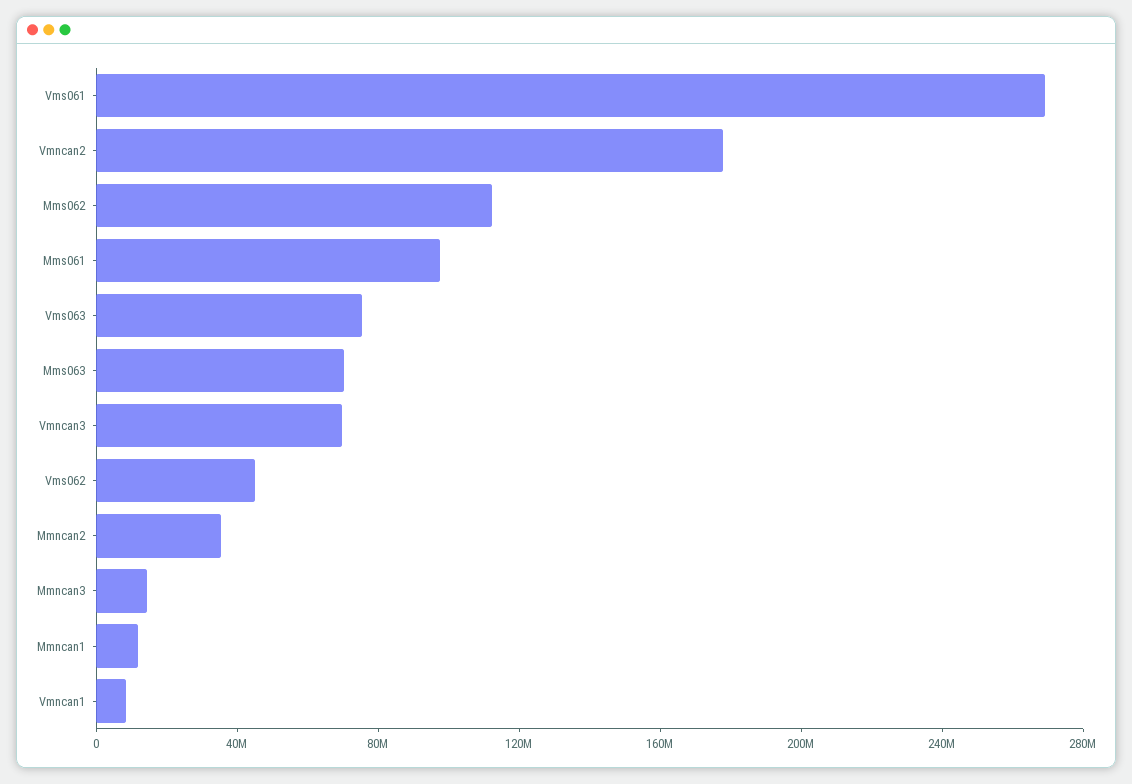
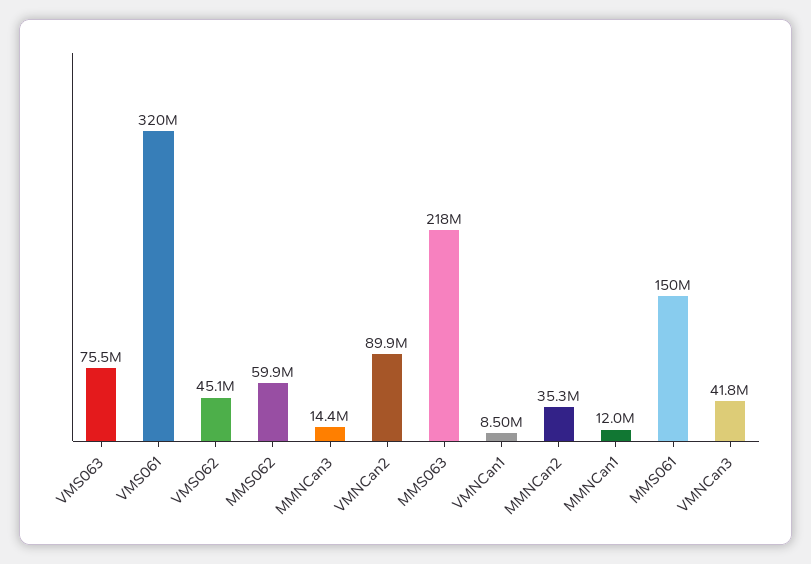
Vms061: 270000000 -> 320000000
Vmncan2: 180000000 -> 89900000
Mms062: 110000000 -> 59900000
Mms061: 100000000 -> 150000000
Mms063: 70000000 -> 218000000
Vmncan3: 70000000 -> 41800000

